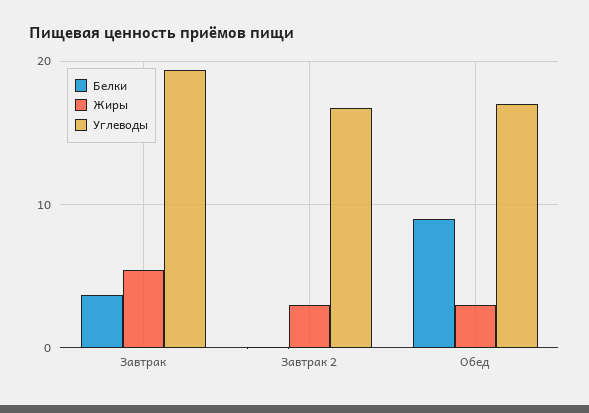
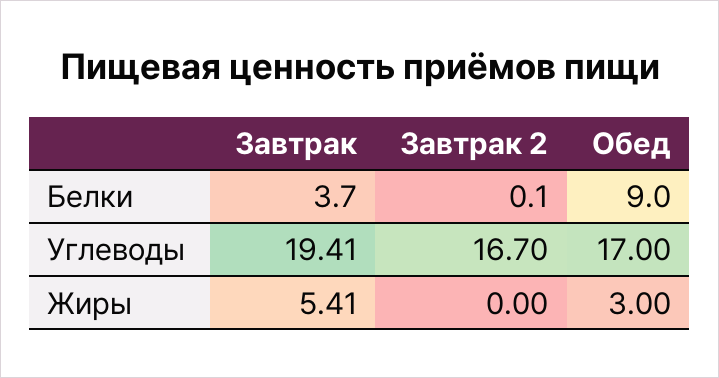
Жиры, Завтрак 2: 3 -> 0

